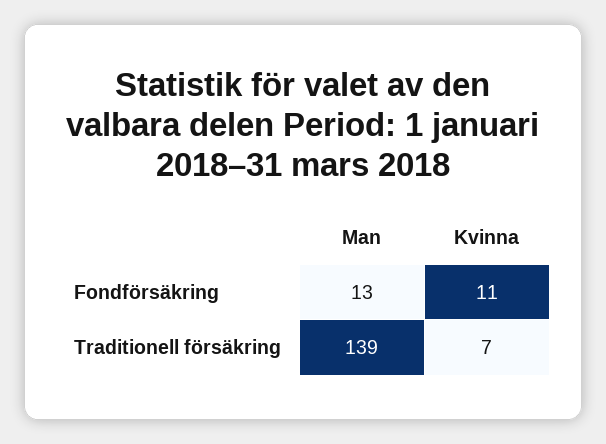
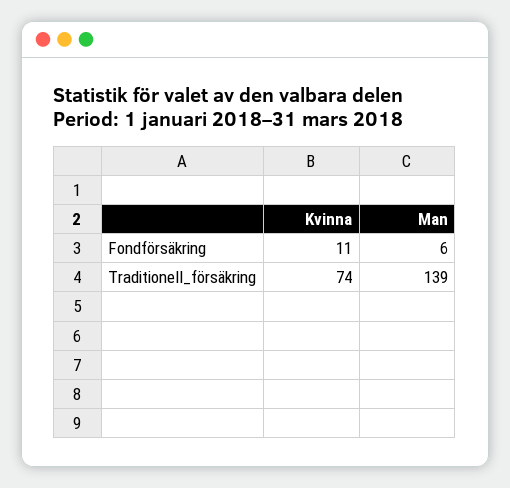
Man, Fondförsäkring: 13 -> 6
Kvinna, Traditionell försäkring: 7 -> 74

